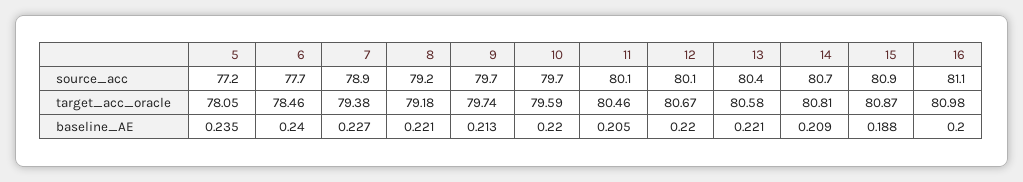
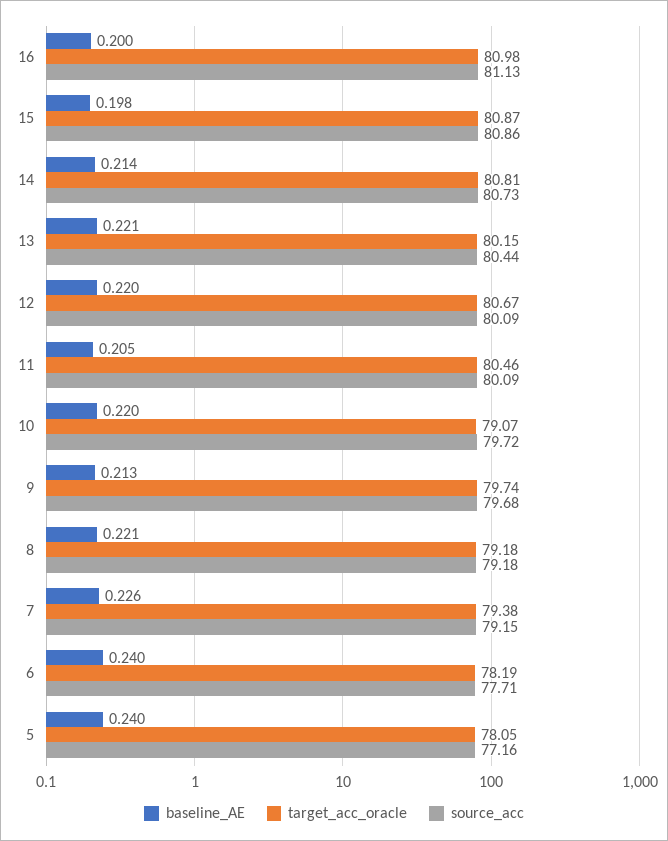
source_acc, 7: 78.9 -> 79.15
target_acc_oracle, 6: 78.46 -> 78.19
target_acc_oracle, 10: 79.59 -> 79.07
target_acc_oracle, 13: 80.58 -> 80.15
baseline_AE, 5: 0.235 -> 0.24
baseline_AE, 7: 0.227 -> 0.226
baseline_AE, 14: 0.209 -> 0.214
baseline_AE, 15: 0.188 -> 0.198

